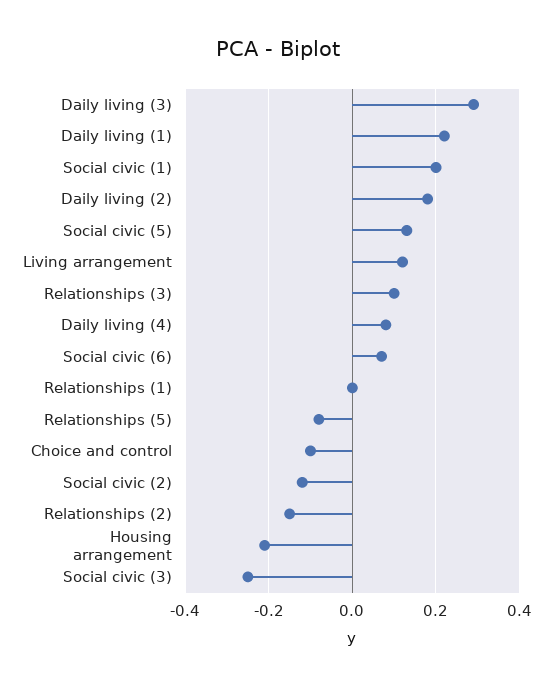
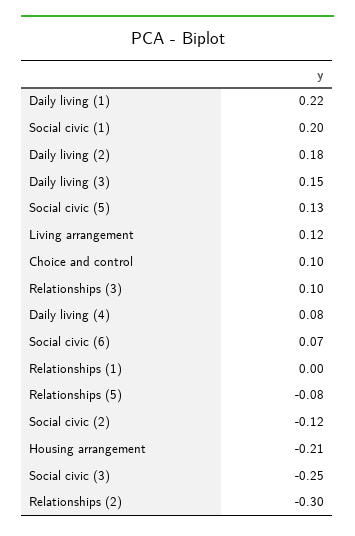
Daily living (3): 0.3 -> 0.15
Choice and control: -0.1 -> 0.1
Relationships (2): -0.15 -> -0.3

